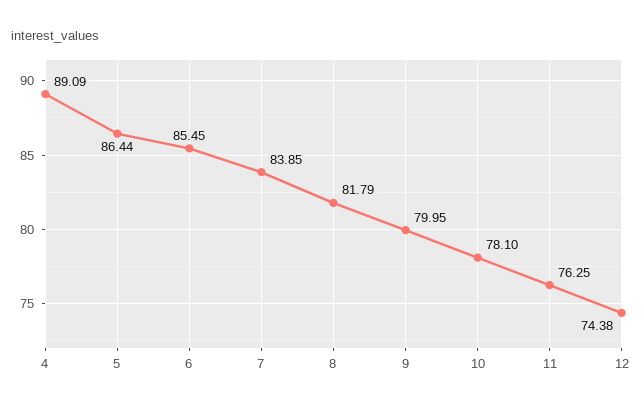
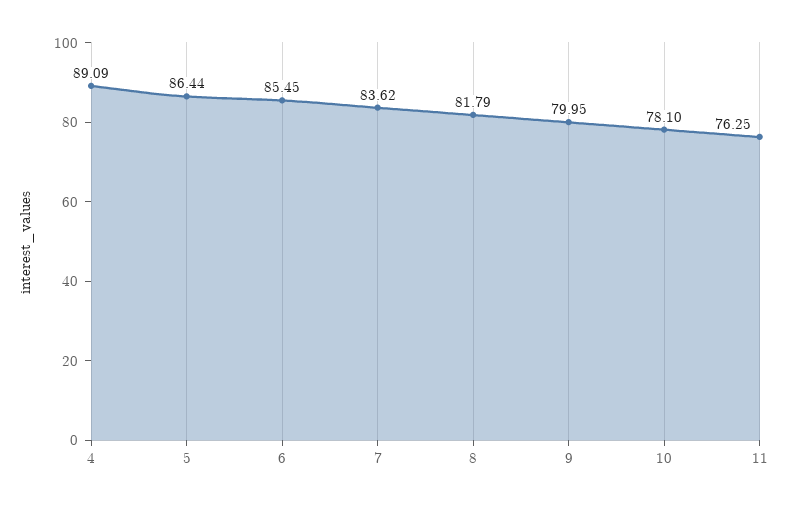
7: 83.85 -> 83.62
12: 74.38 -> none

